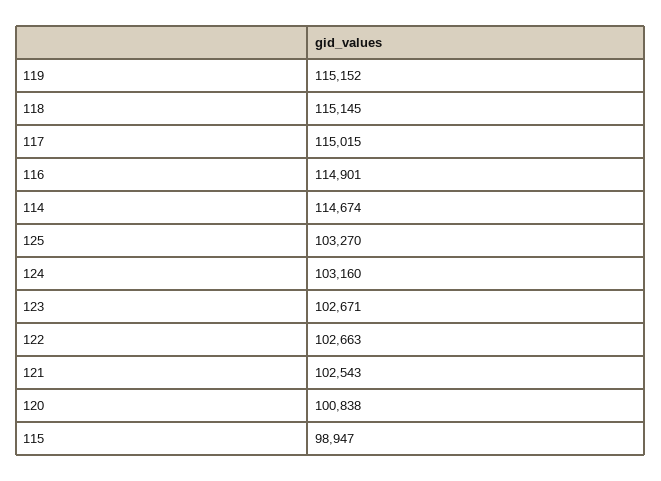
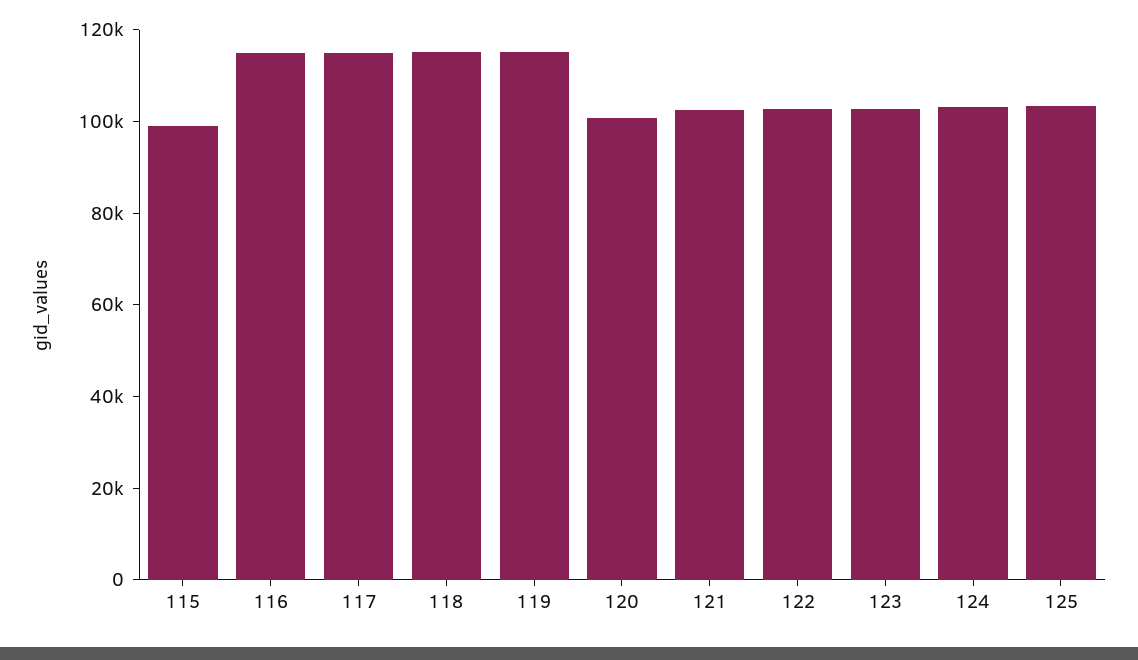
114: 114674 -> none

